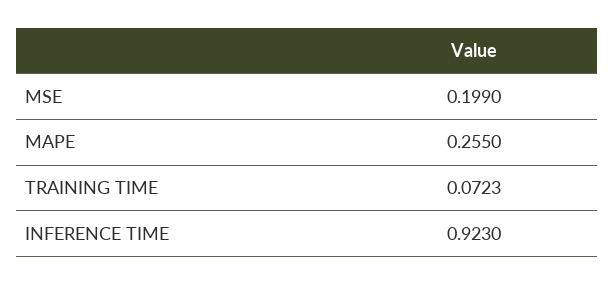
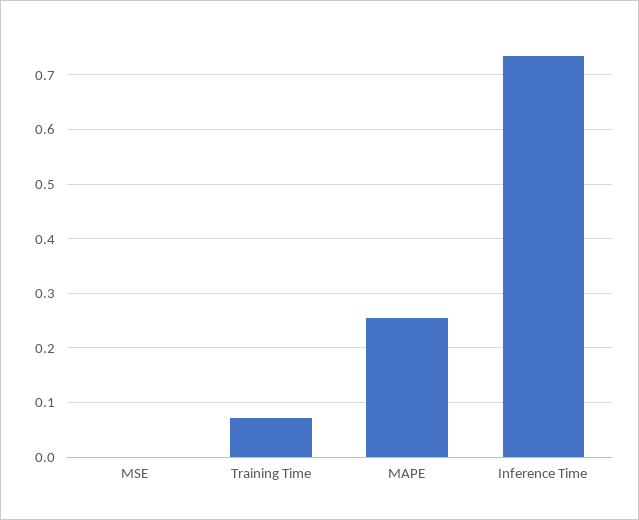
MSE: 0.199 -> 0
INFERENCE TIME: 0.923 -> 0.74

